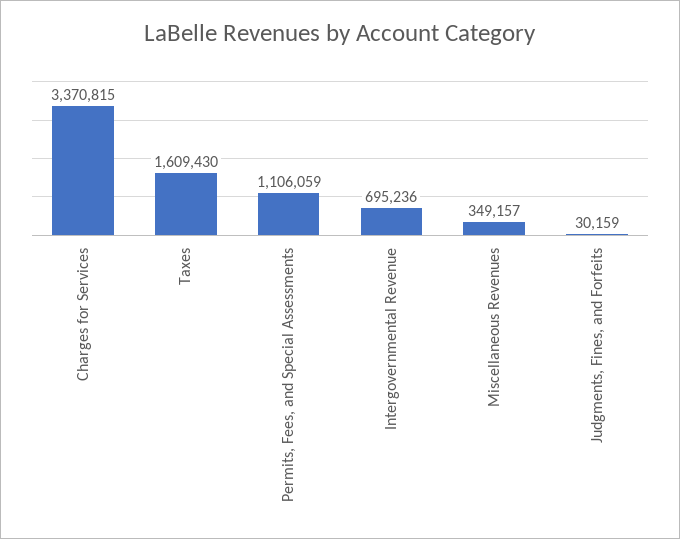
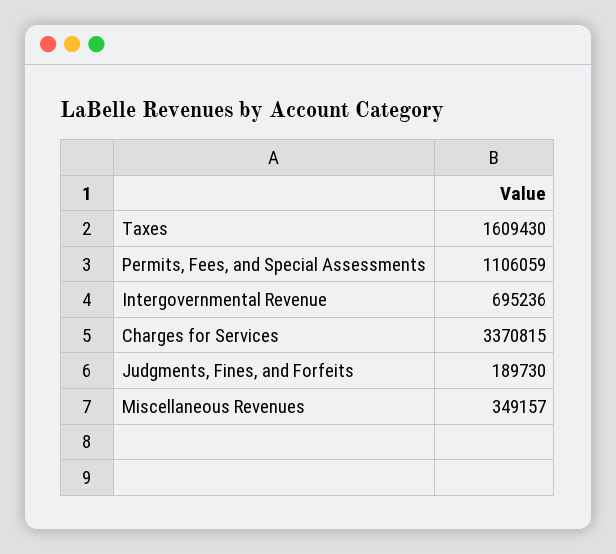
Judgments, Fines, and Forfeits: 30159 -> 189730

